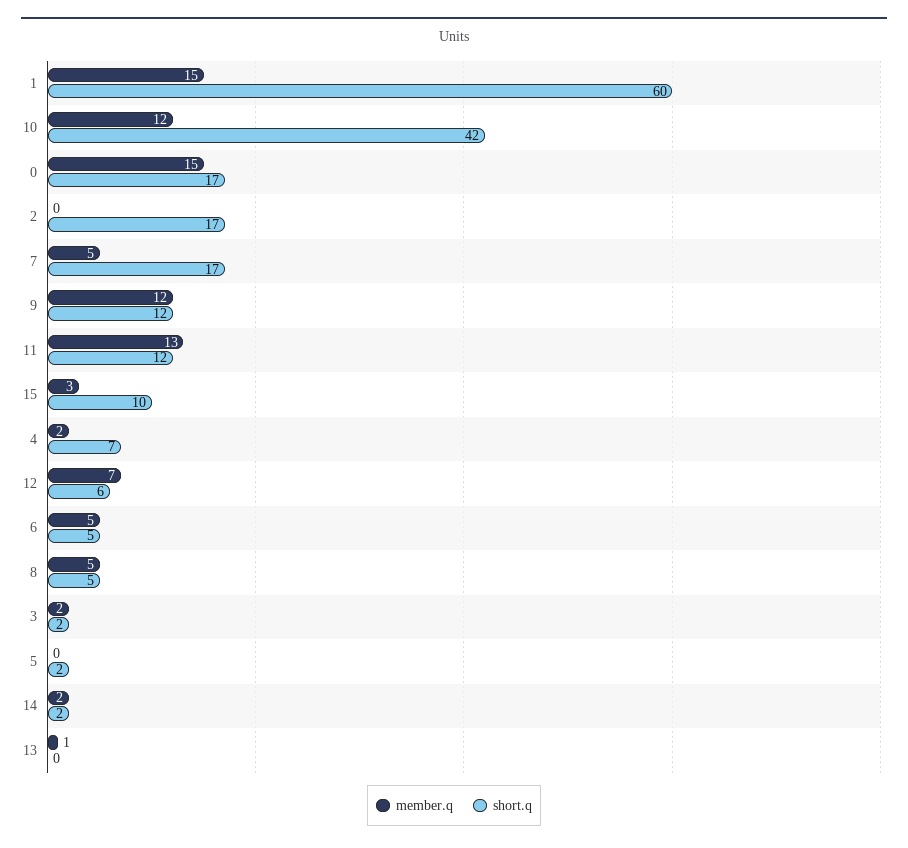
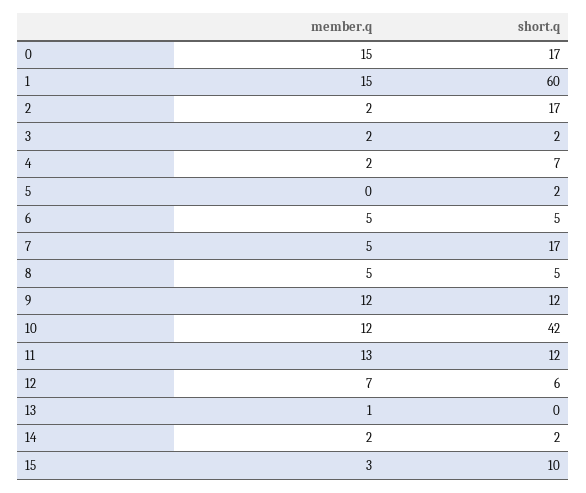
member.q, 2: 0 -> 2

